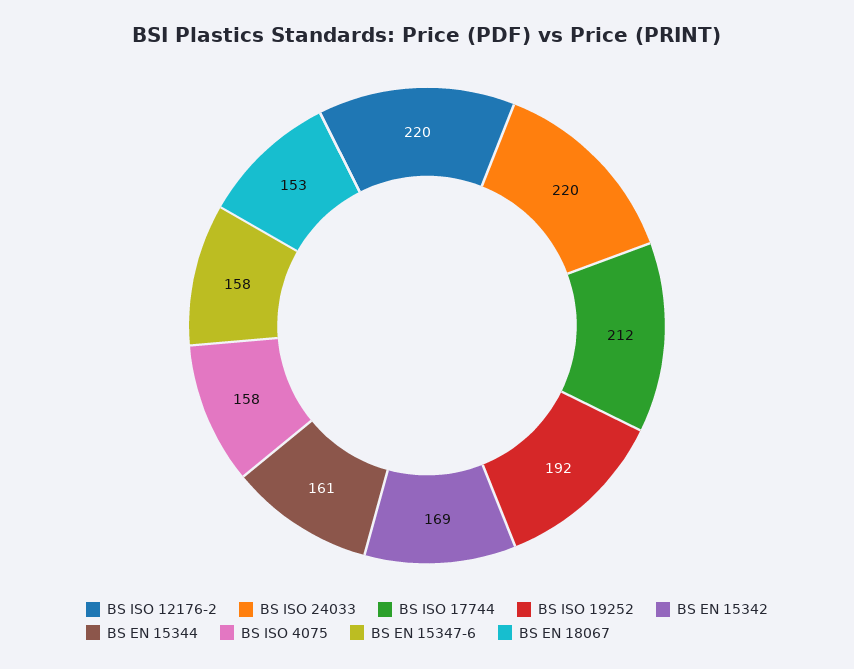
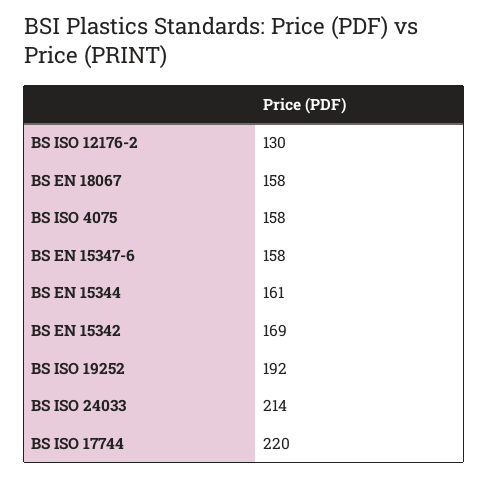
BS ISO 12176-2: 220 -> 130
BS ISO 24033: 220 -> 214
BS ISO 17744: 212 -> 220
BS EN 18067: 153 -> 158

